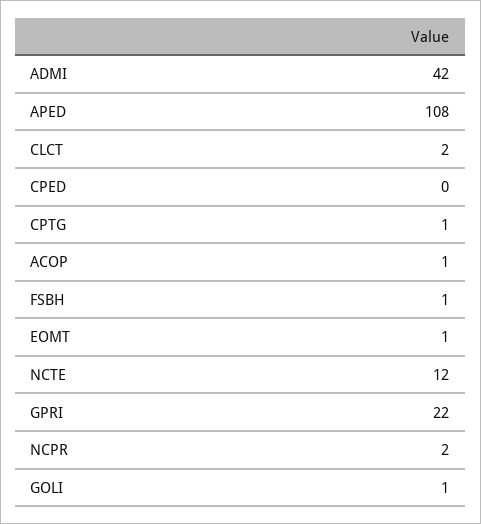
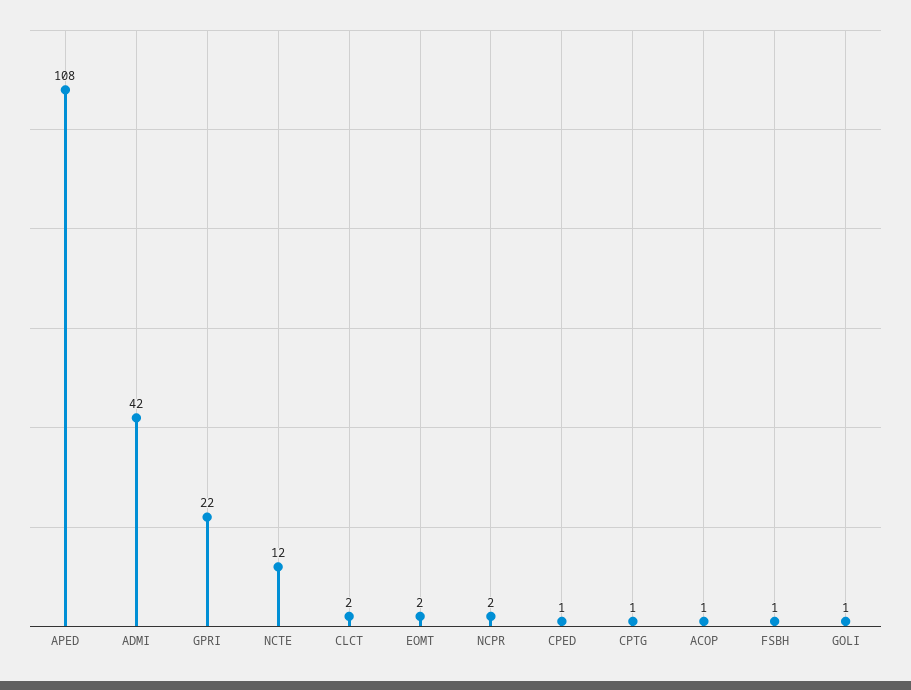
CPED: 0 -> 1
EOMT: 1 -> 2

